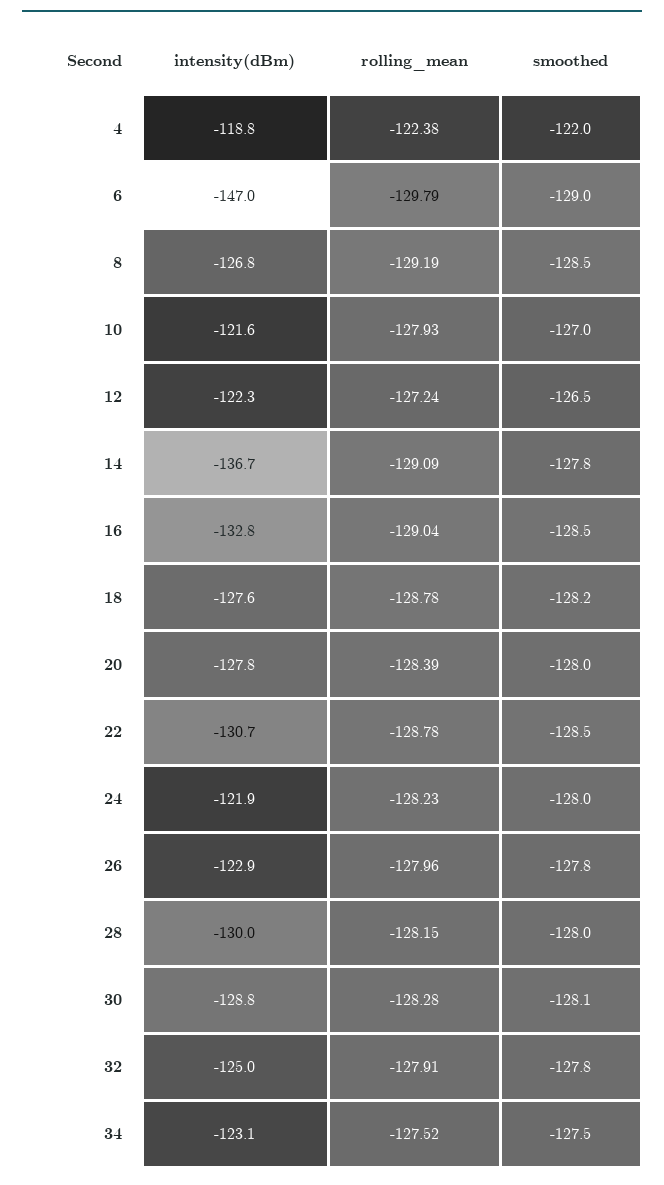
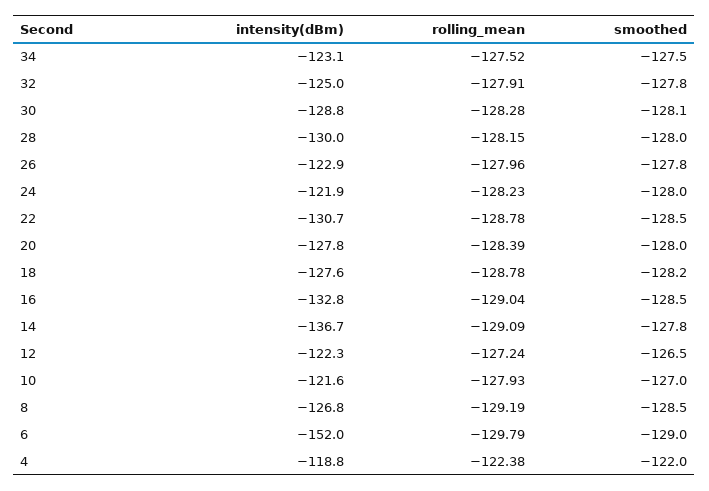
intensity(dBm), 6: -147 -> -152

